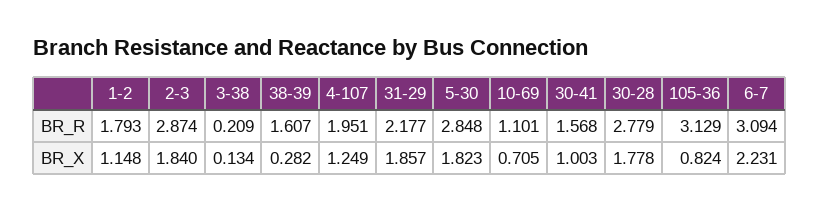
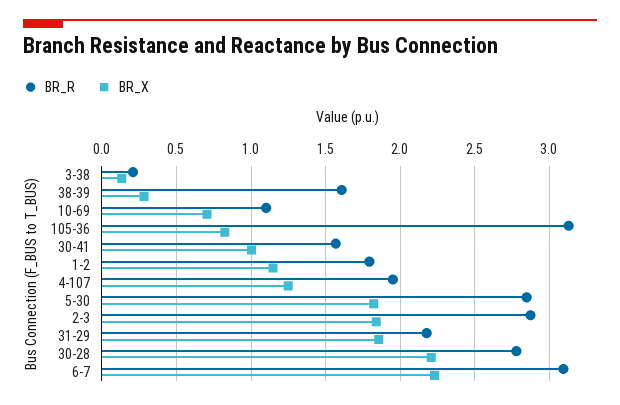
BR_X, 30-28: 1.778 -> 2.2

